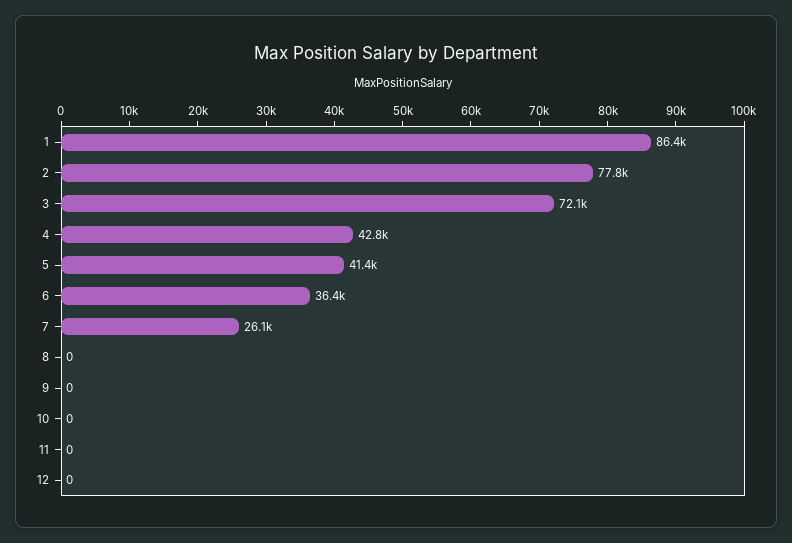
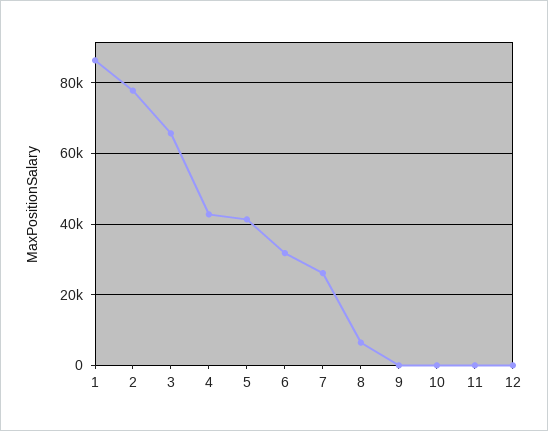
3: 72100 -> 66000
6: 36400 -> 32000
8: 0 -> 6000

